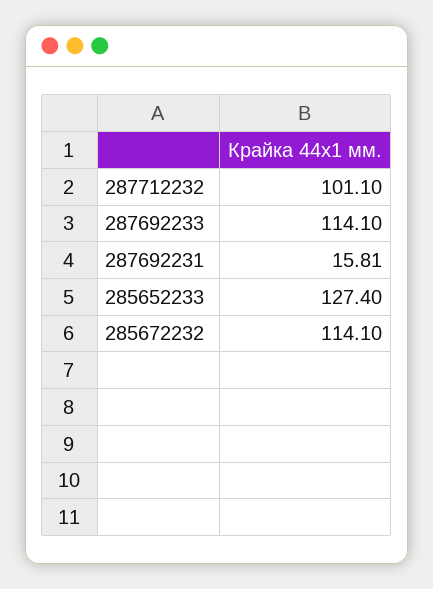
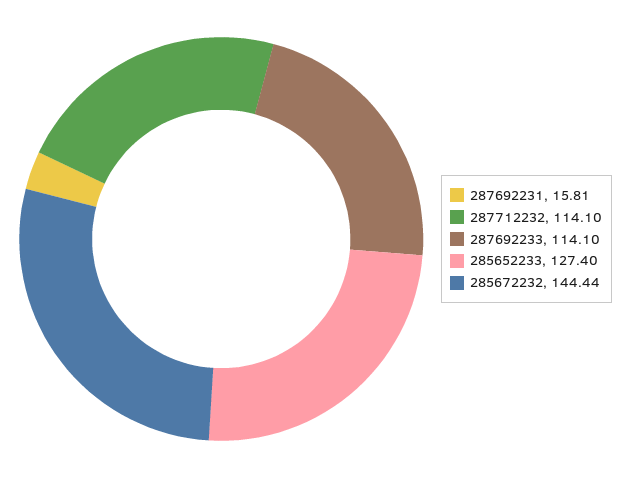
287712232: 101.1 -> 114.1
285672232: 114.1 -> 144.44

